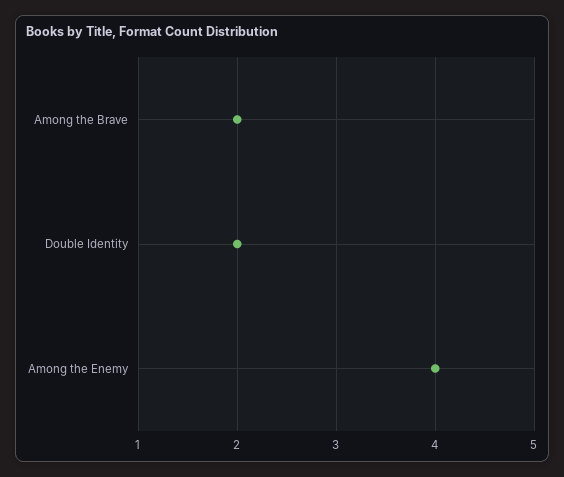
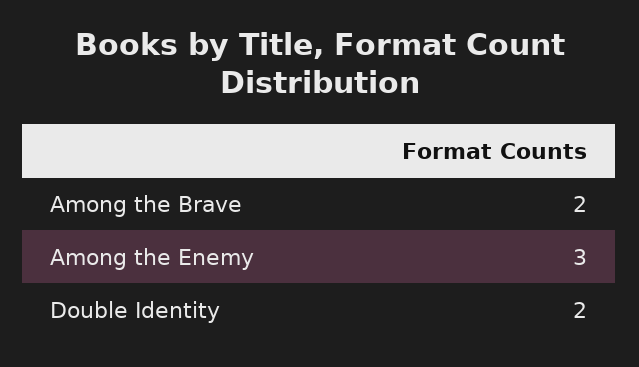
Among the Enemy: 4 -> 3

